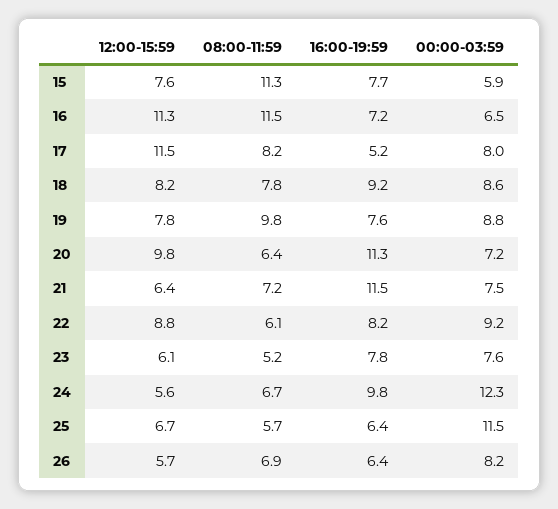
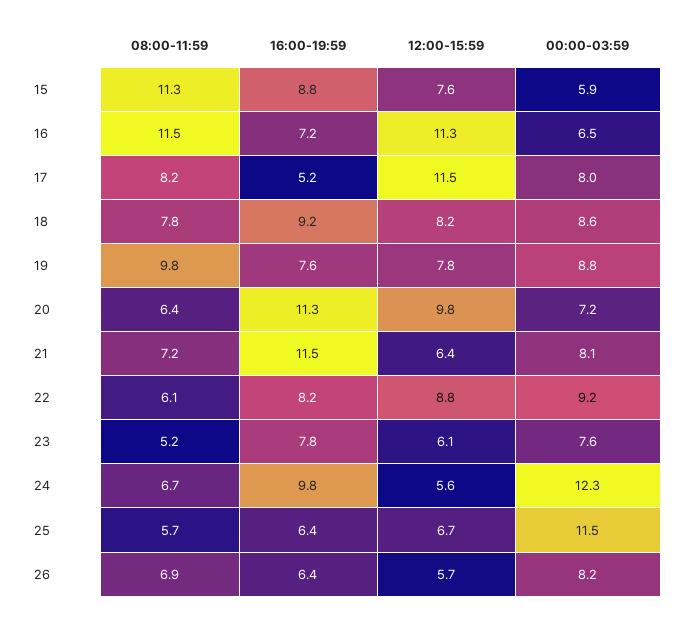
16:00-19:59, 15: 7.7 -> 8.8
00:00-03:59, 21: 7.5 -> 8.1

